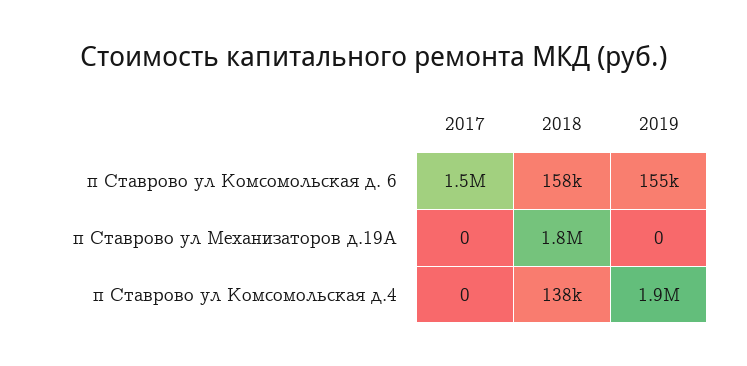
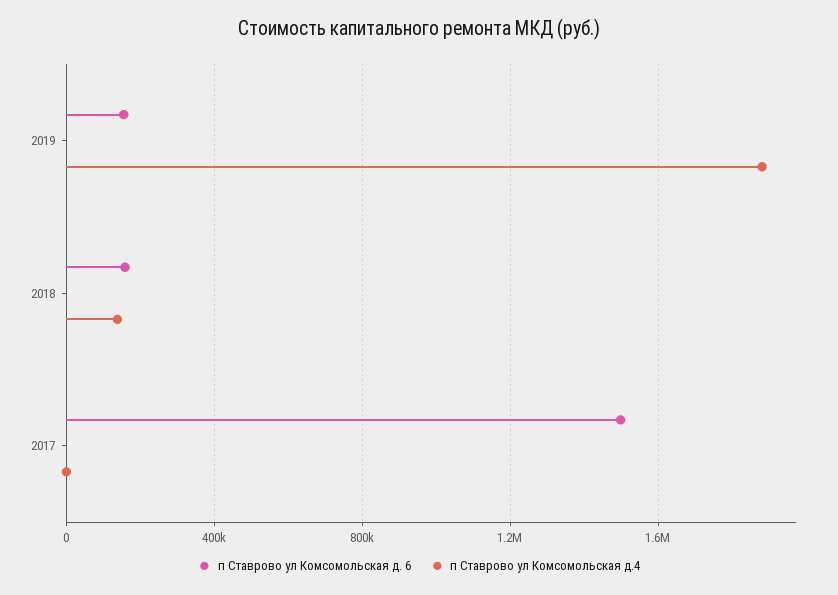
п Ставрово ул Механизаторов д.19А, 2017: 0 -> none
п Ставрово ул Механизаторов д.19А, 2018: 1800000 -> none
п Ставрово ул Механизаторов д.19А, 2019: 0 -> none

